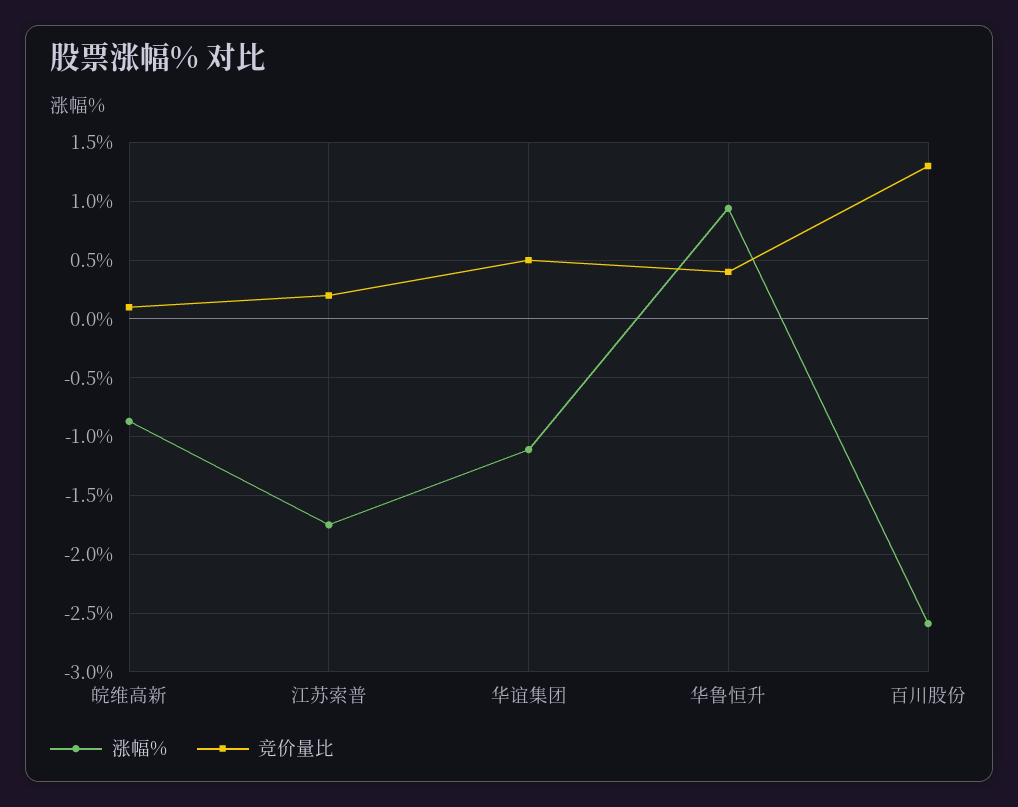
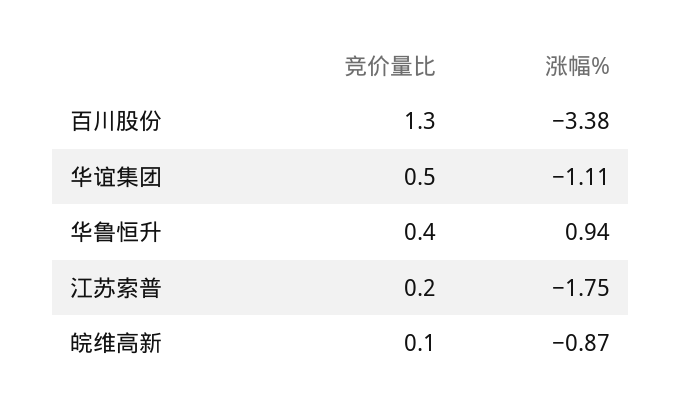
涨幅%, 百川股份: -2.6 -> -3.38

